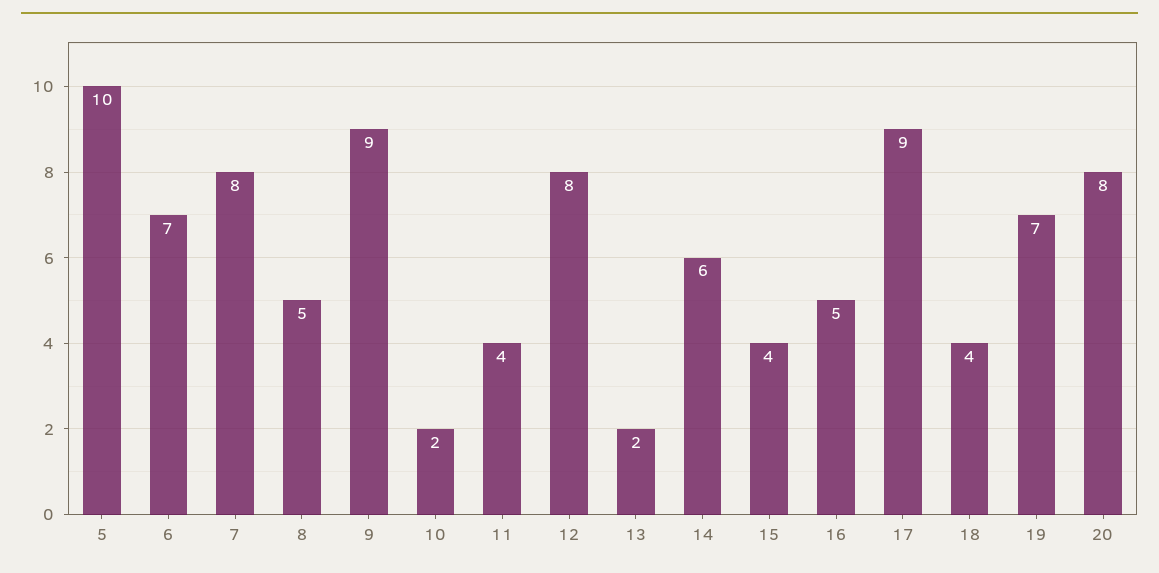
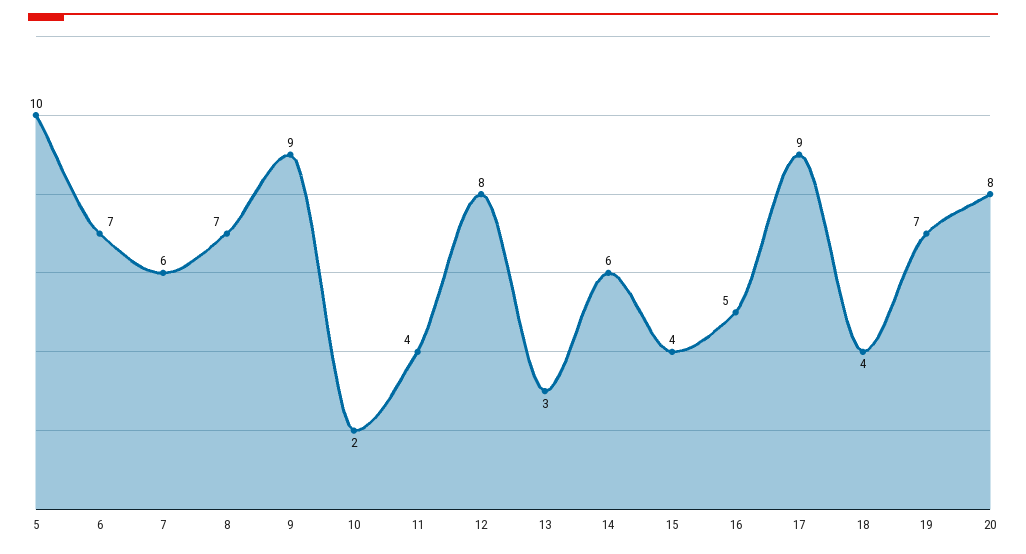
7: 8 -> 6
8: 5 -> 7
13: 2 -> 3

